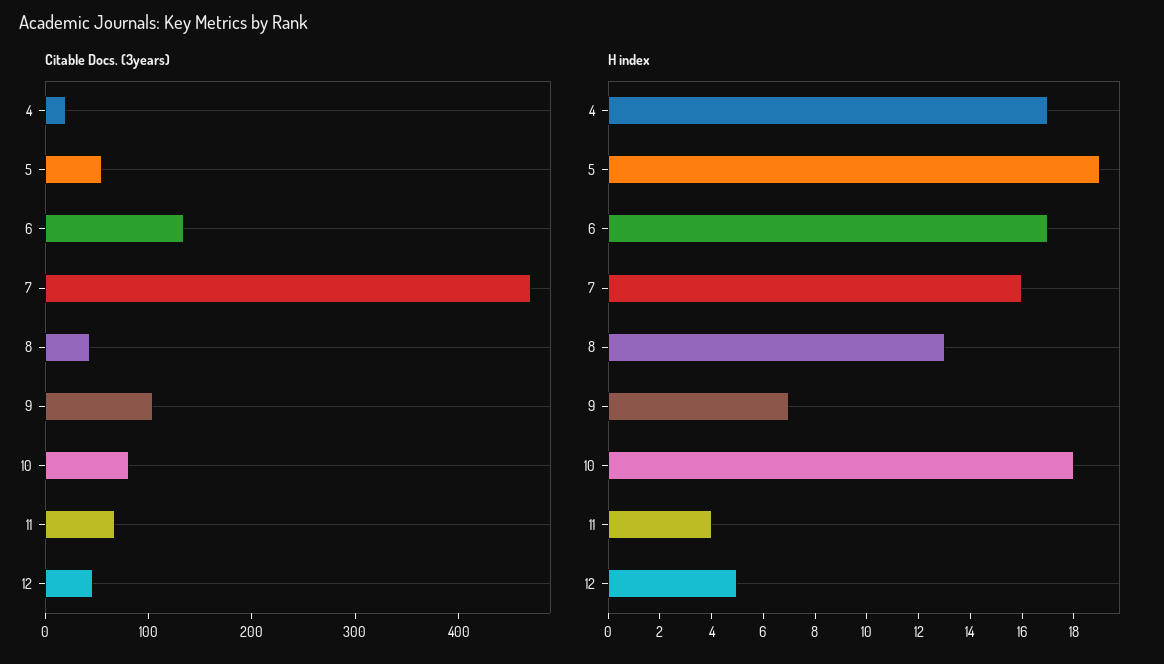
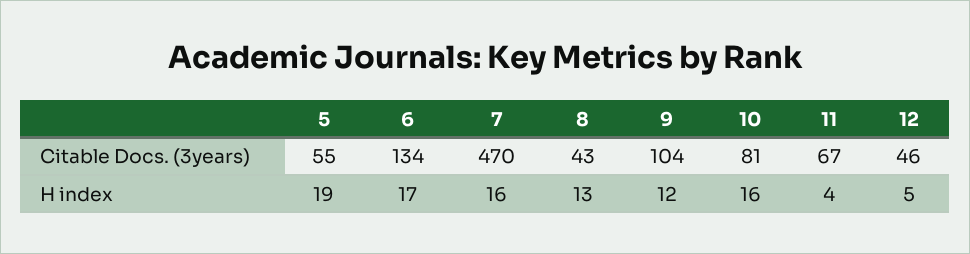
Citable Docs. (3years), 4: 20 -> none
H index, 4: 17 -> none
H index, 9: 7 -> 12
H index, 10: 18 -> 16

